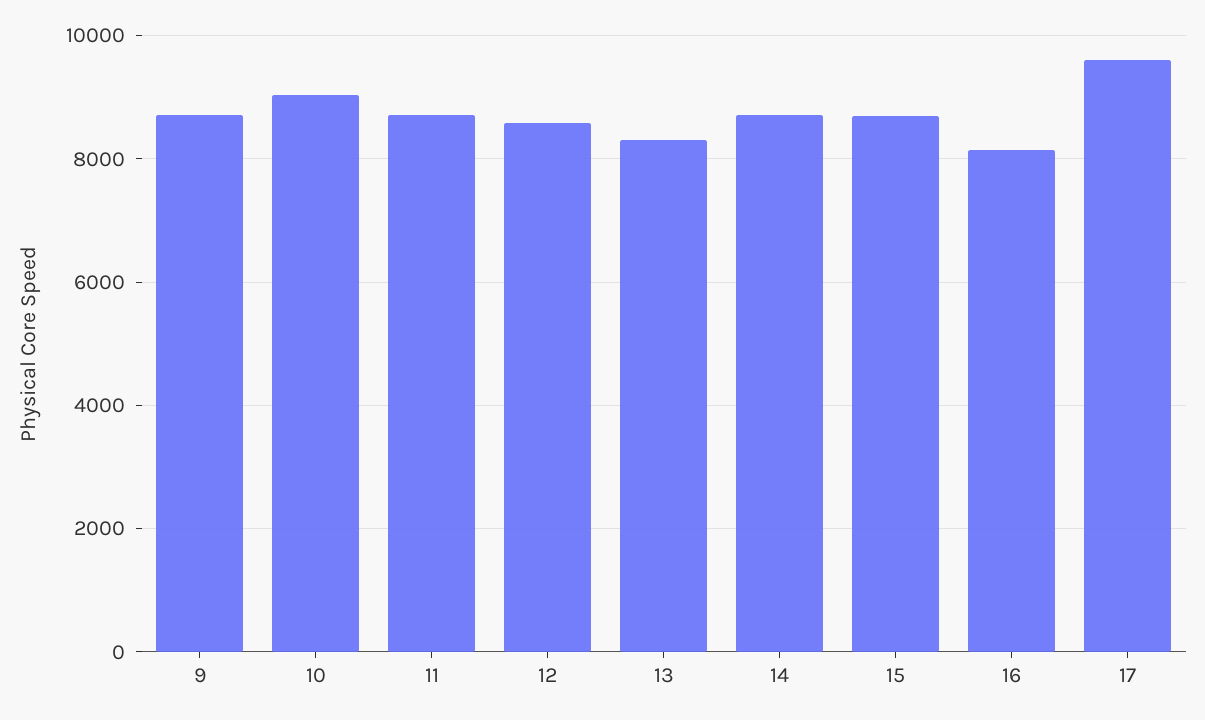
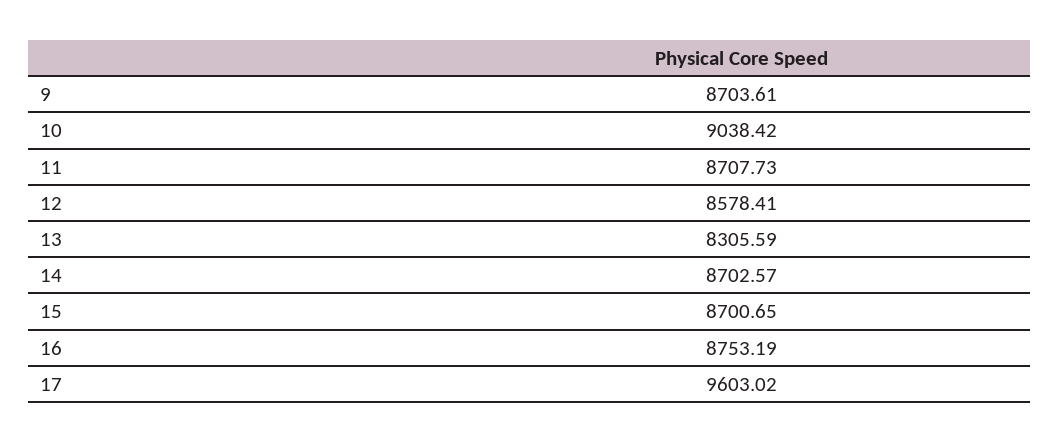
16: 8200 -> 8753.19

